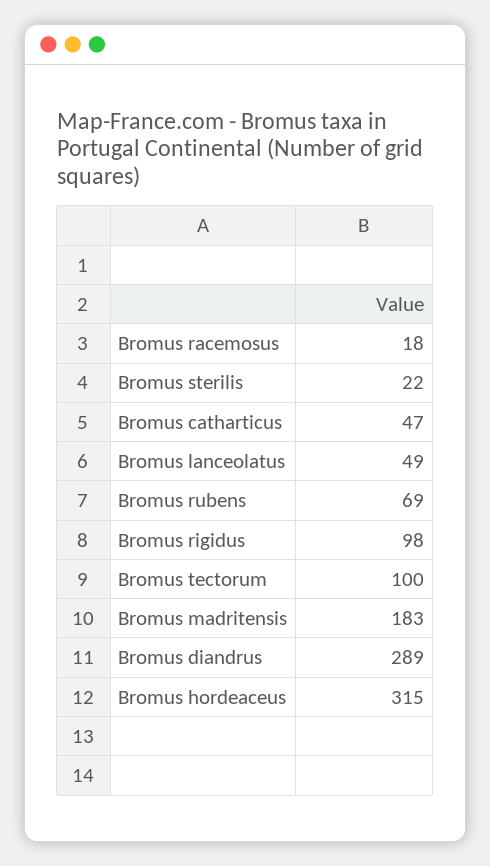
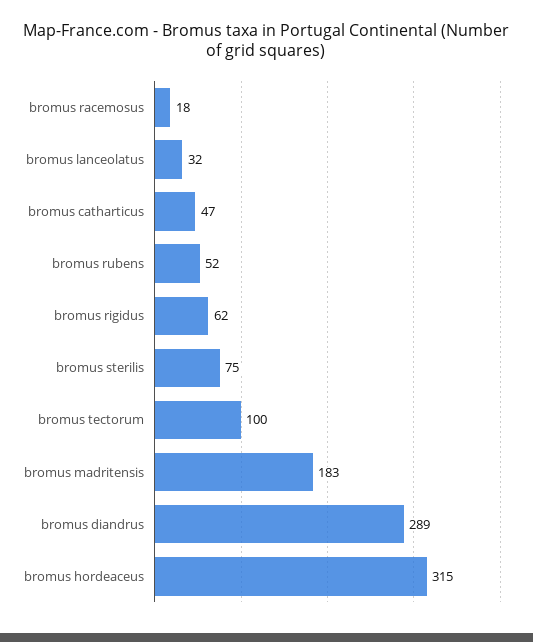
Bromus sterilis: 22 -> 75
Bromus lanceolatus: 49 -> 32
Bromus rubens: 69 -> 52
Bromus rigidus: 98 -> 62

